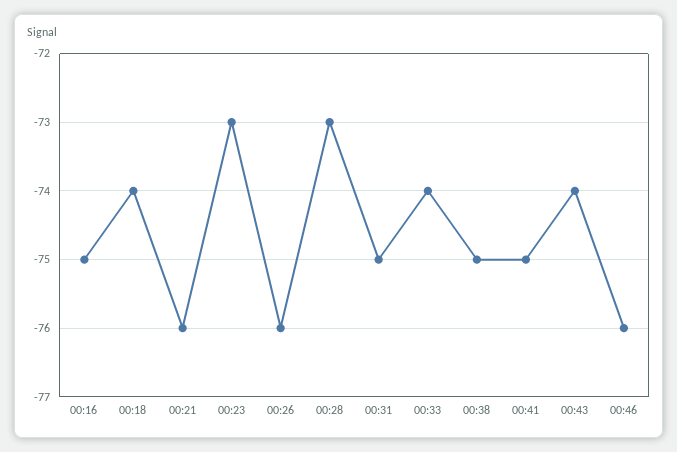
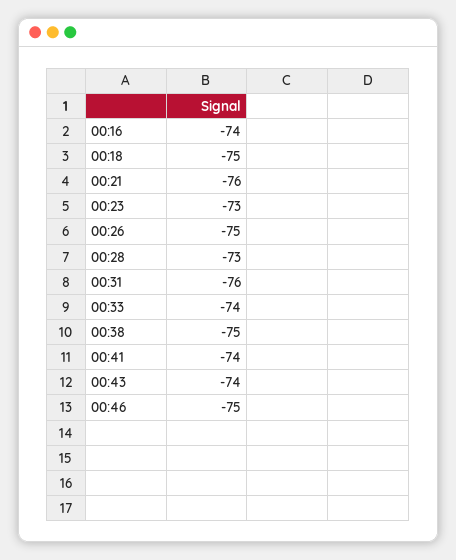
00:16: -75 -> -74
00:18: -74 -> -75
00:26: -76 -> -75
00:31: -75 -> -76
00:41: -75 -> -74
00:46: -76 -> -75

